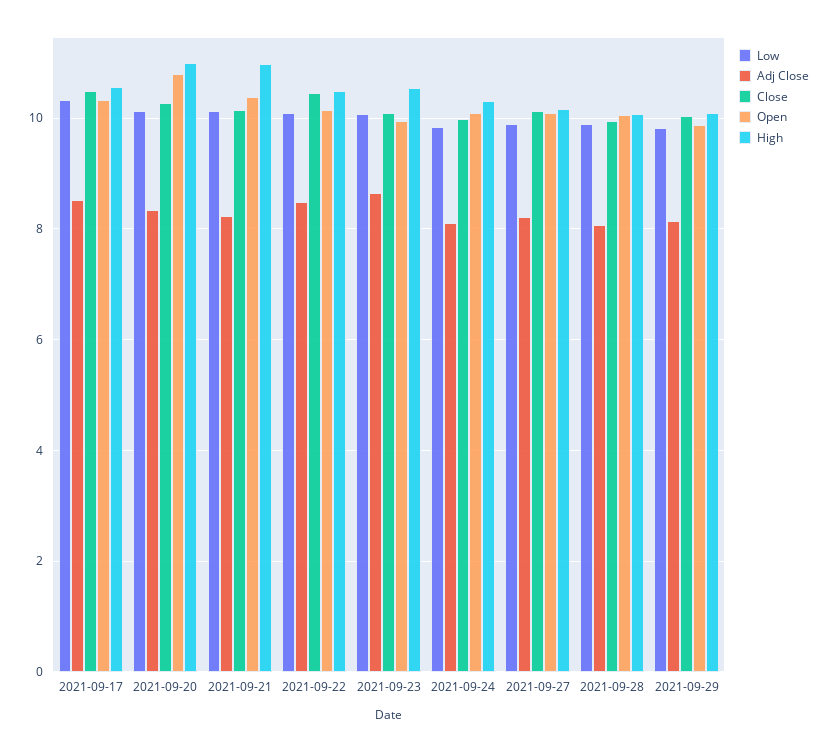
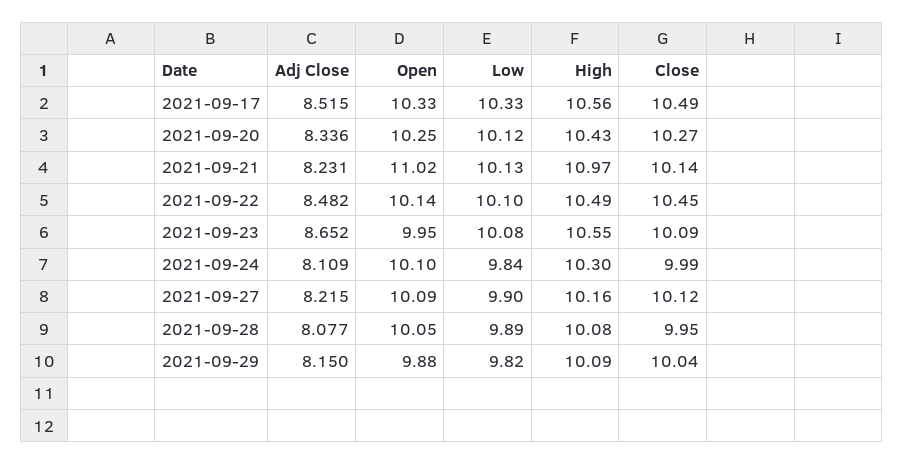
Open, 2021-09-20: 10.8 -> 10.25
High, 2021-09-20: 11 -> 10.43
Open, 2021-09-21: 10.4 -> 11.02

